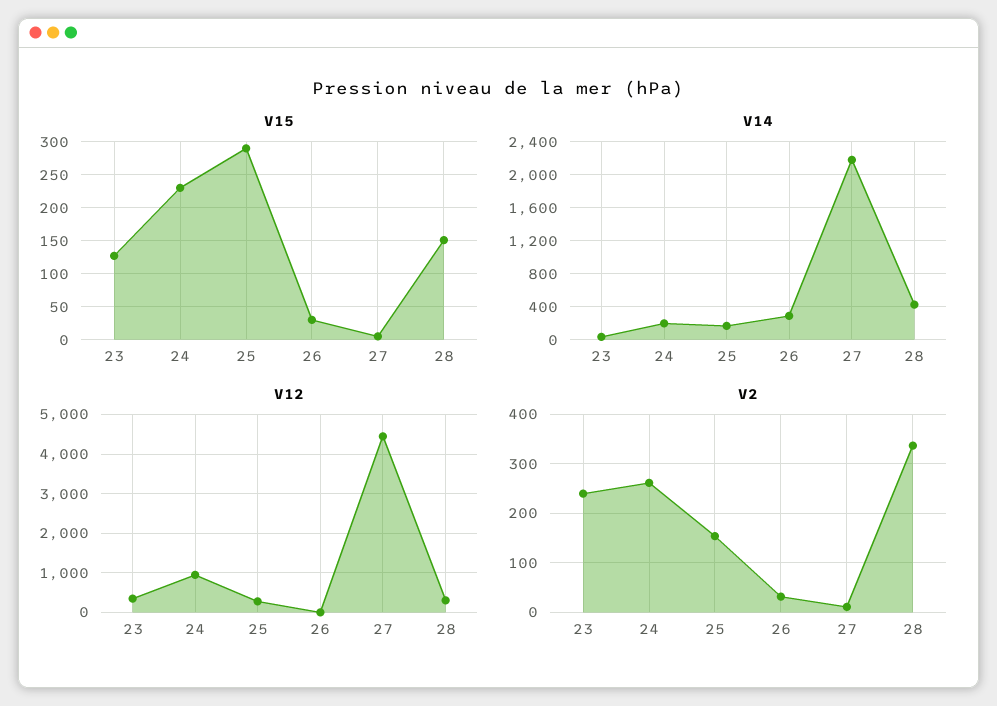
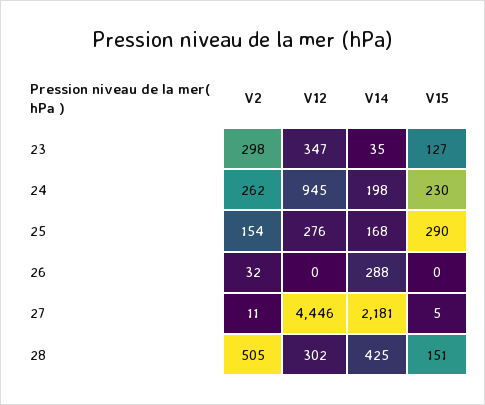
V15, 26: 30 -> 0
V2, 23: 240 -> 298
V2, 28: 340 -> 505

